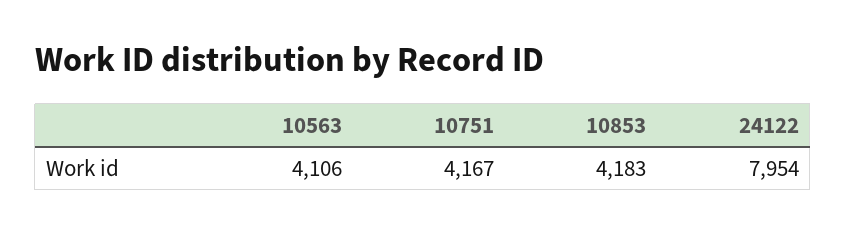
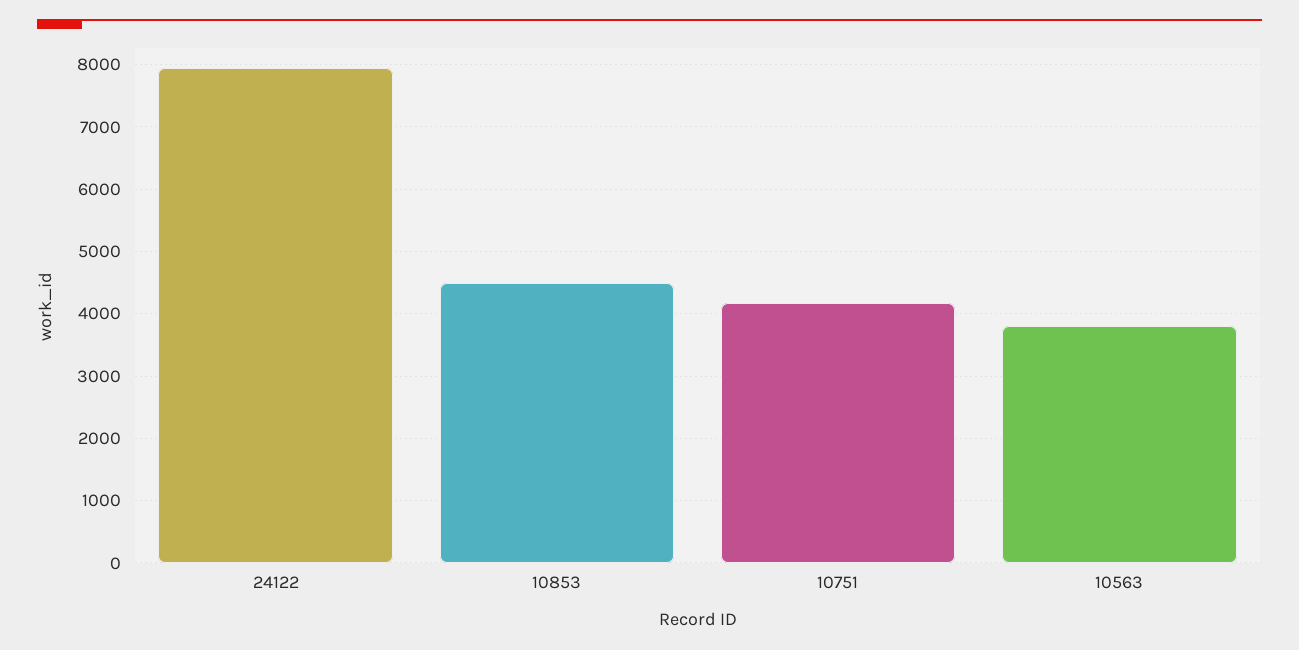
10563: 4106 -> 3800
10853: 4183 -> 4500

